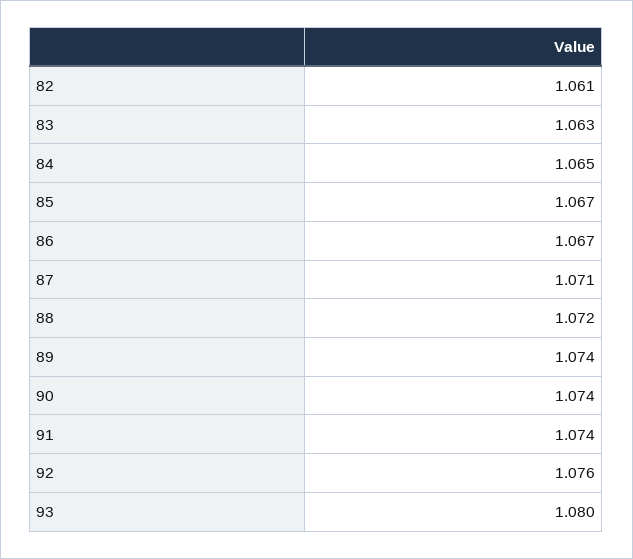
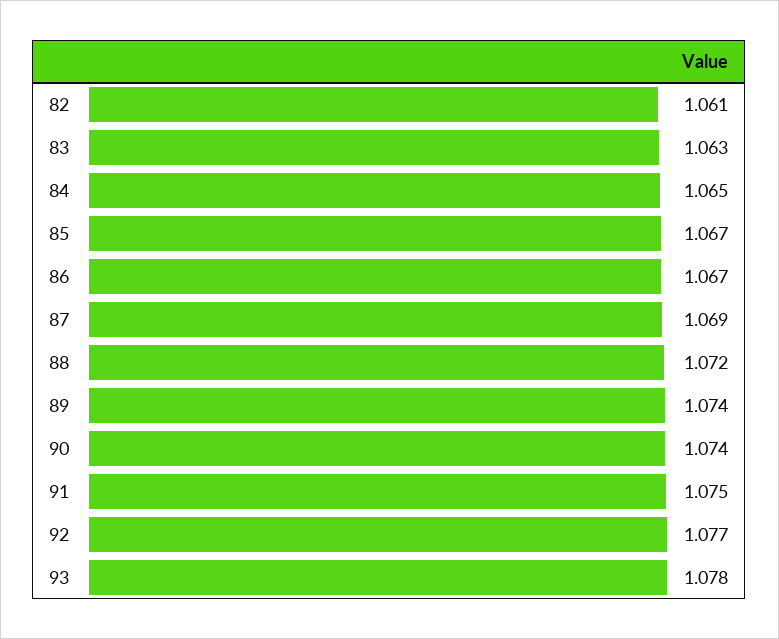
87: 1.071 -> 1.069
91: 1.074 -> 1.075
92: 1.076 -> 1.077
93: 1.08 -> 1.078

